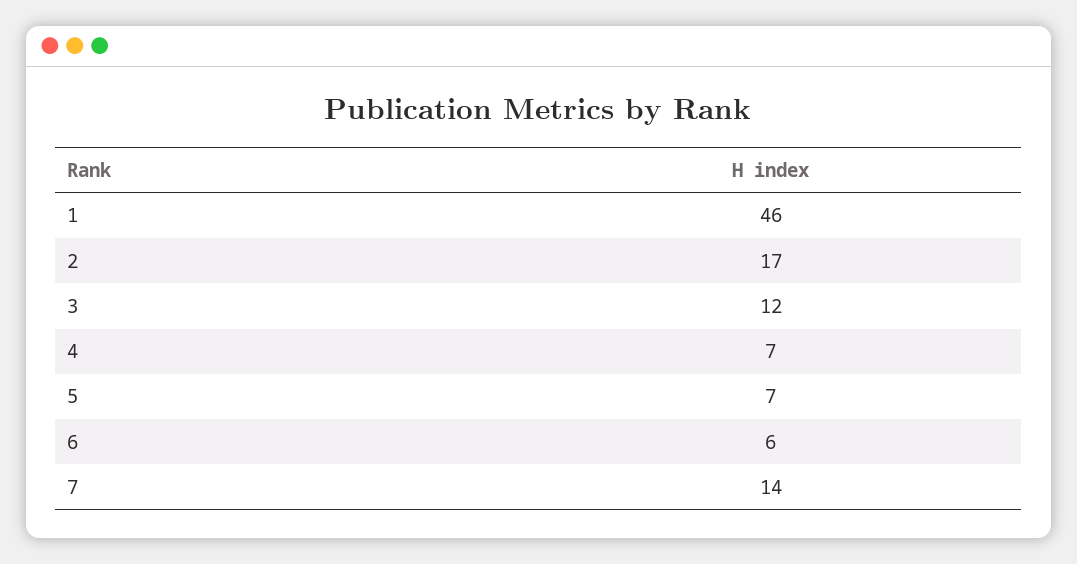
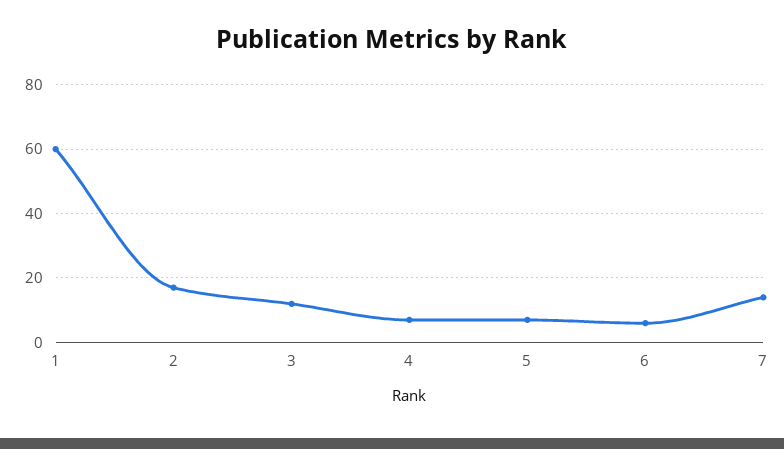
1: 46 -> 60

